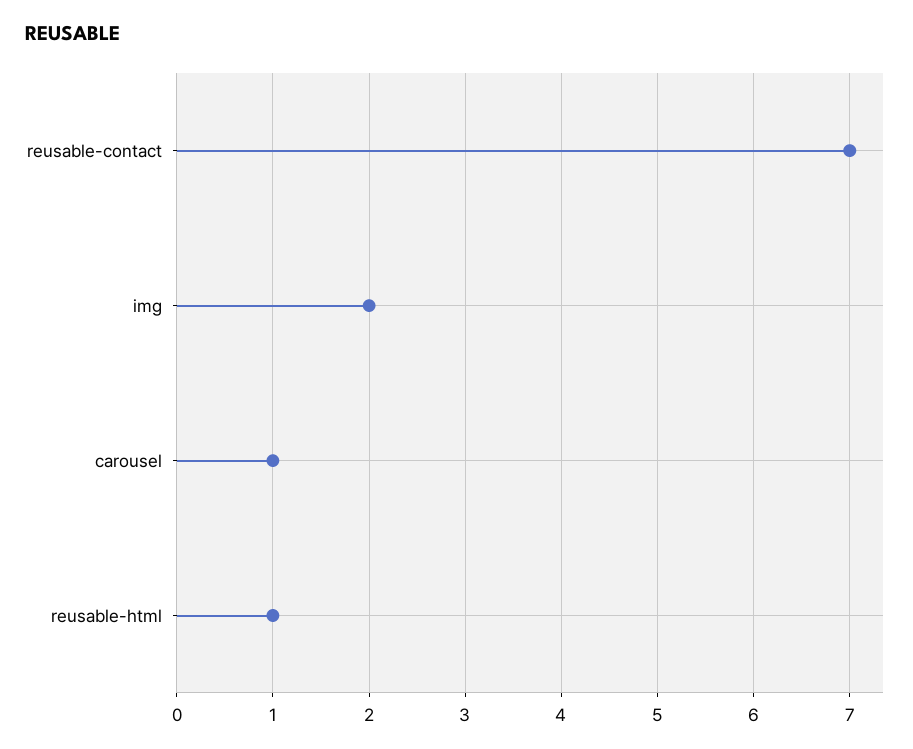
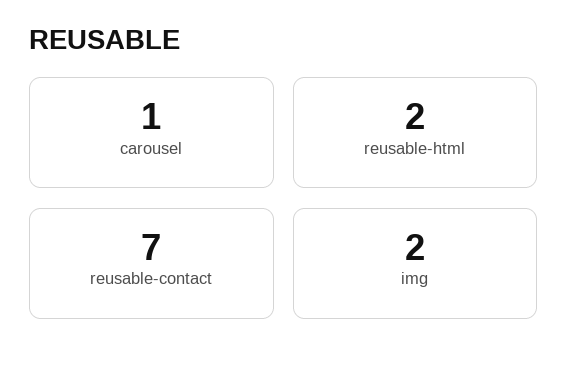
reusable-html: 1 -> 2

